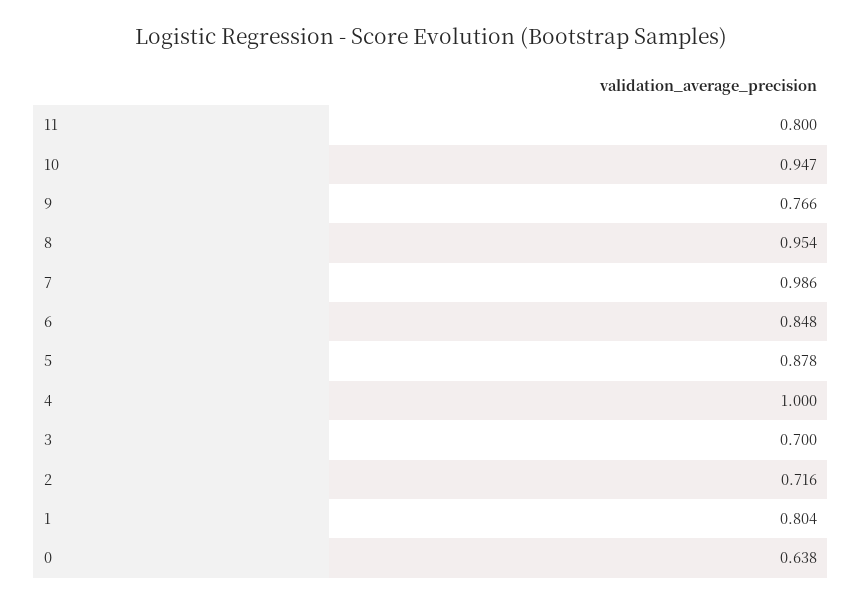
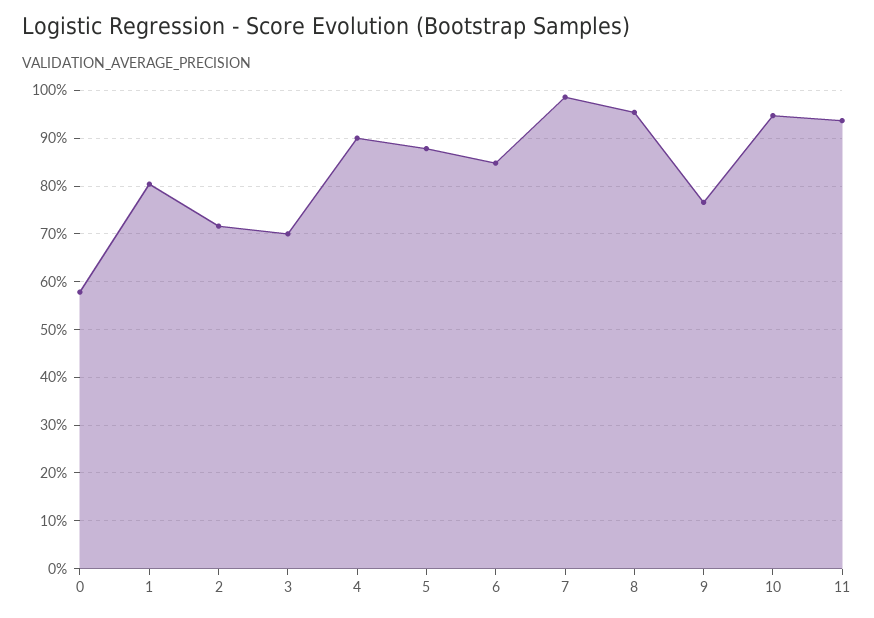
11: 0.8 -> 0.94
4: 1 -> 0.9
0: 0.638 -> 0.58

